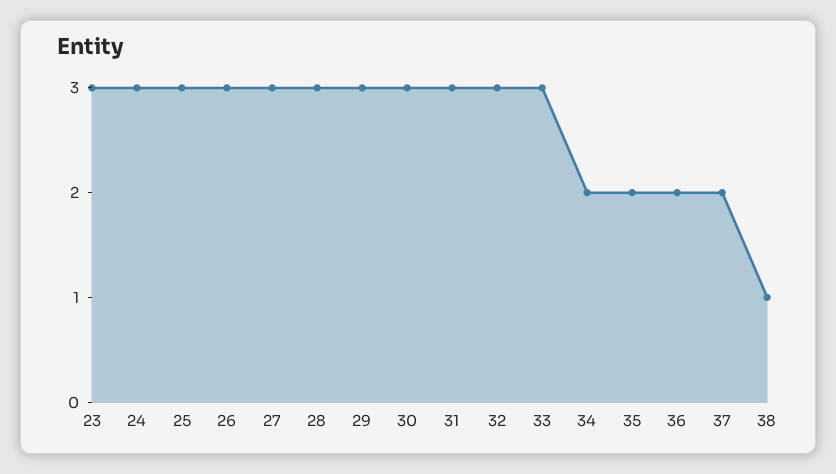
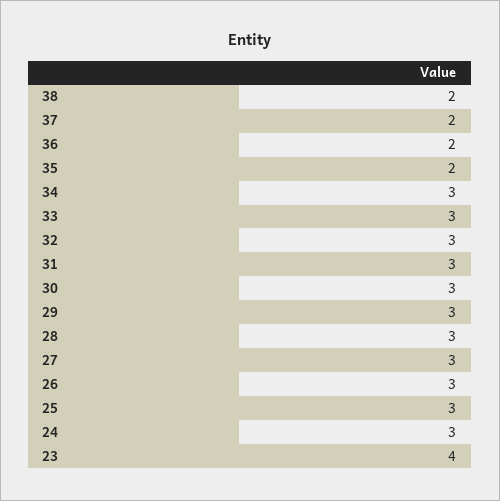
23: 3 -> 4
34: 2 -> 3
38: 1 -> 2

